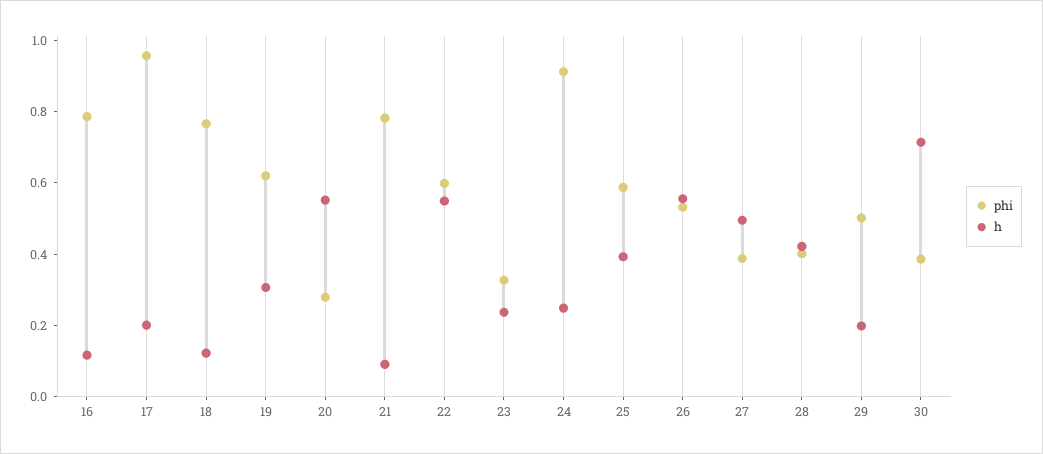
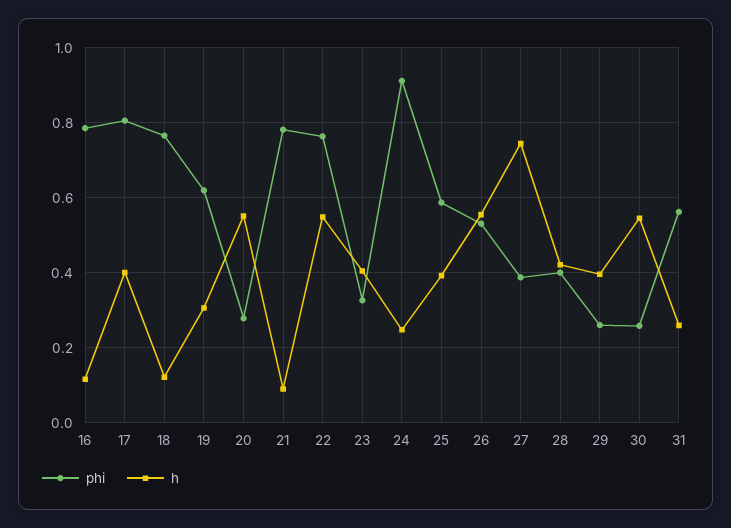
phi, 17: 0.95 -> 0.8
h, 17: 0.2 -> 0.4
phi, 22: 0.6 -> 0.76
h, 23: 0.25 -> 0.4
h, 27: 0.5 -> 0.74
phi, 29: 0.5 -> 0.26
h, 29: 0.2 -> 0.4
phi, 30: 0.4 -> 0.26
h, 30: 0.7 -> 0.54
phi, 31: none -> 0.56
h, 31: none -> 0.26

